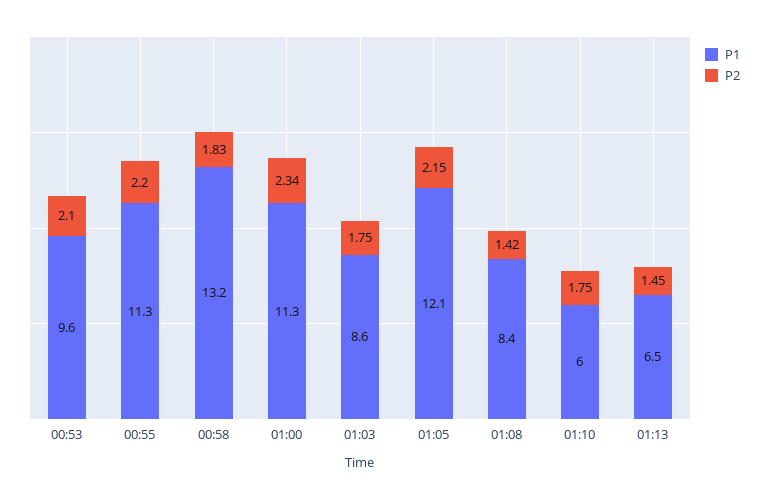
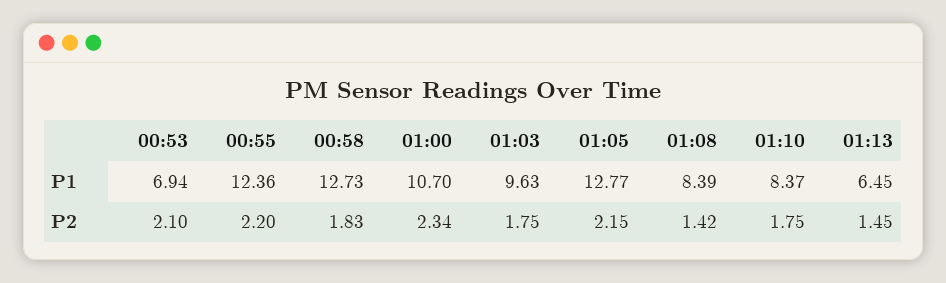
P1, 00:53: 9.6 -> 6.94
P1, 00:55: 11.3 -> 12.36
P1, 00:58: 13.2 -> 12.73
P1, 01:00: 11.3 -> 10.7
P1, 01:03: 8.6 -> 9.63
P1, 01:05: 12.1 -> 12.77
P1, 01:10: 6 -> 8.37

